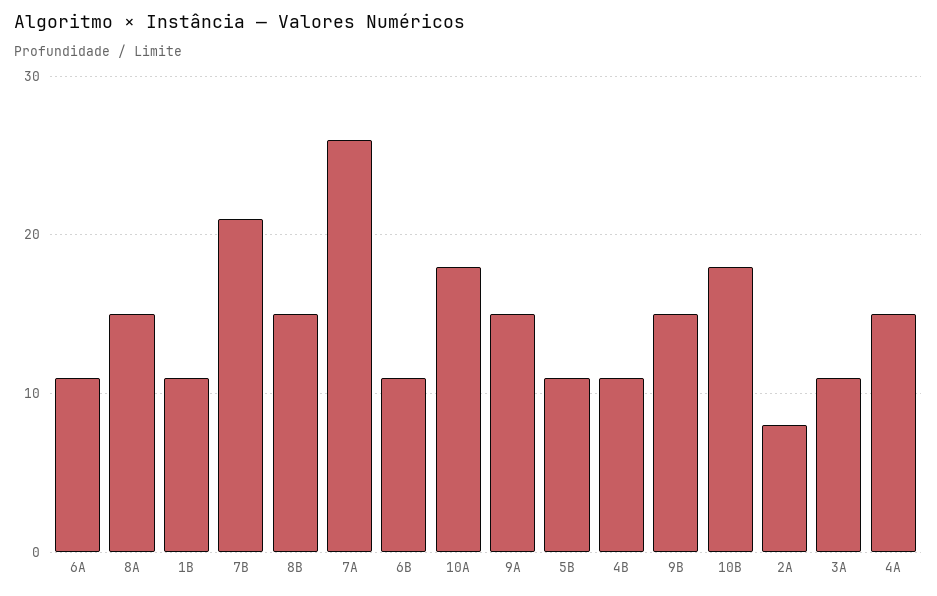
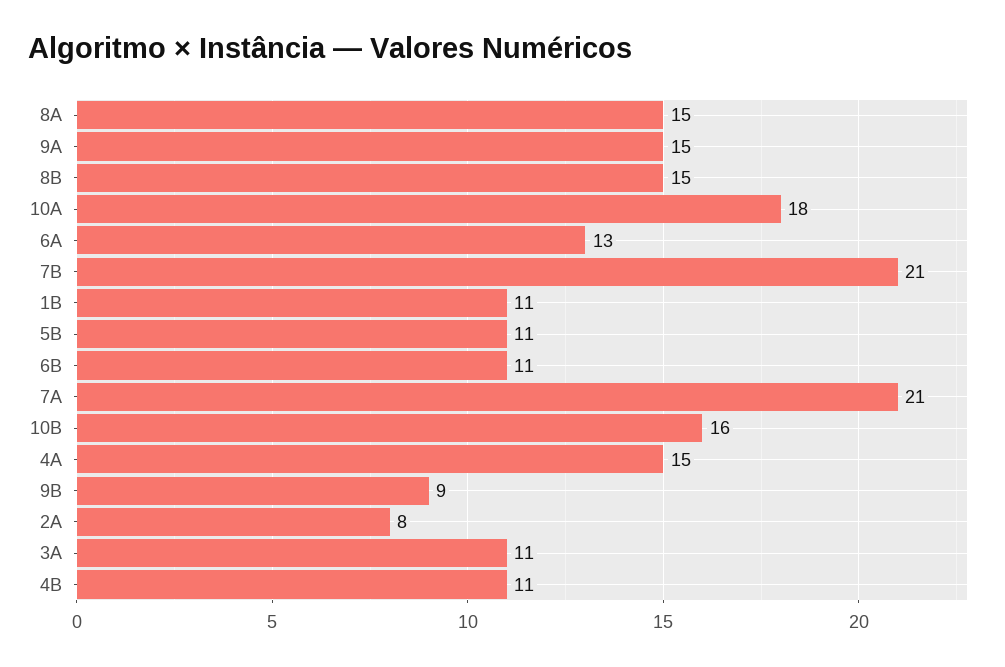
6A: 11 -> 13
7A: 26 -> 21
9B: 15 -> 9
10B: 18 -> 16

